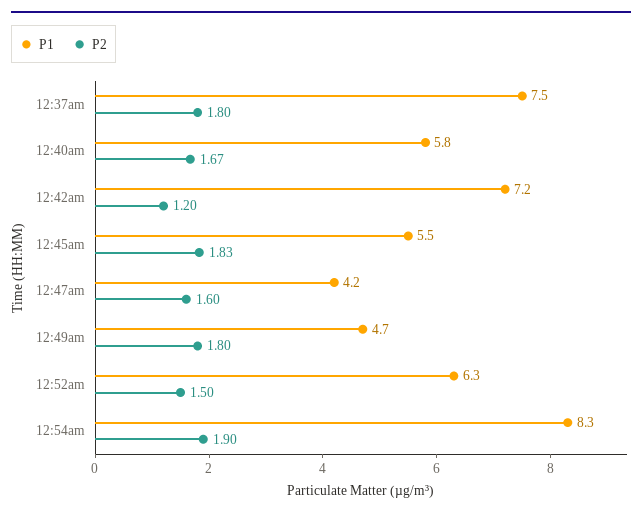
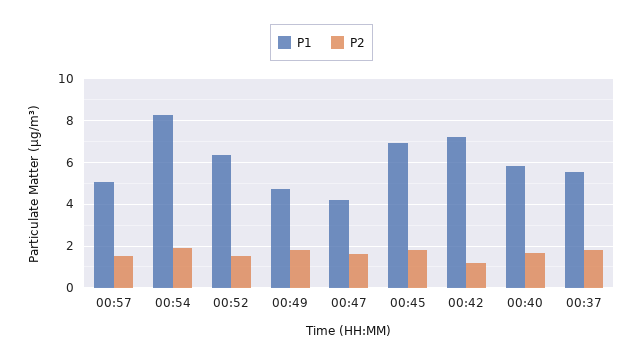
P1, 12:37am: 7.5 -> 5.5
P1, 12:45am: 5.5 -> 7
P1, 00:57: none -> 5
P2, 00:57: none -> 1.5

